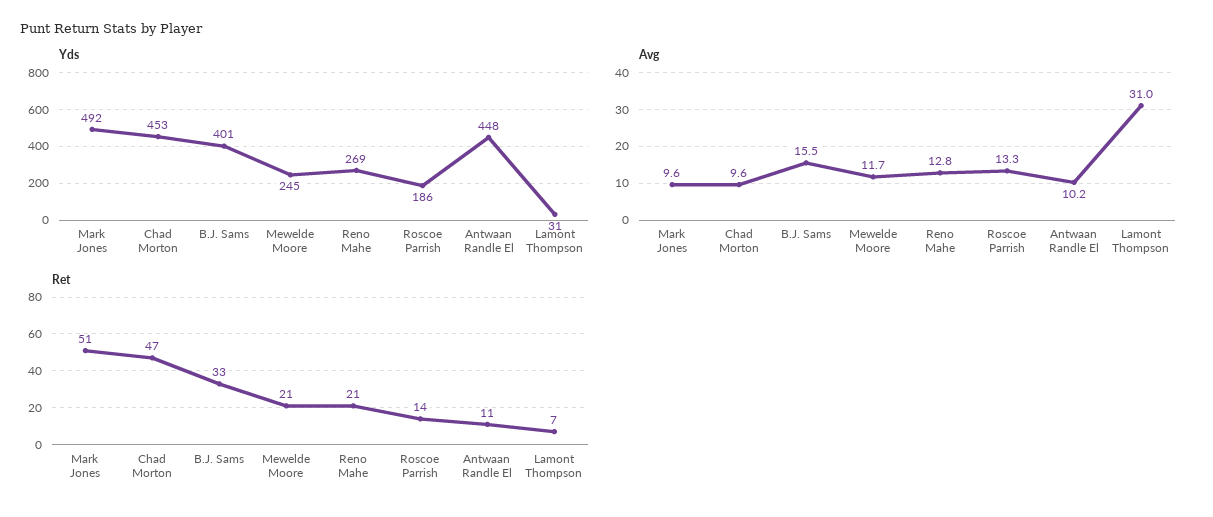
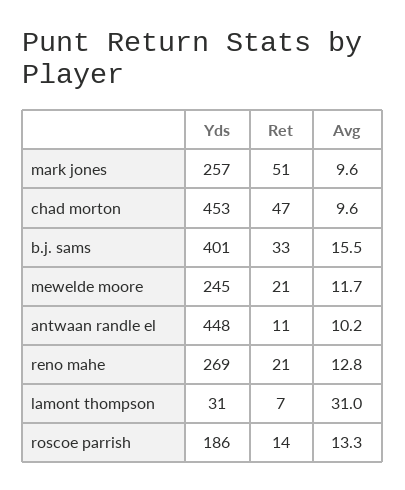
Yds, Mark Jones: 492 -> 257

